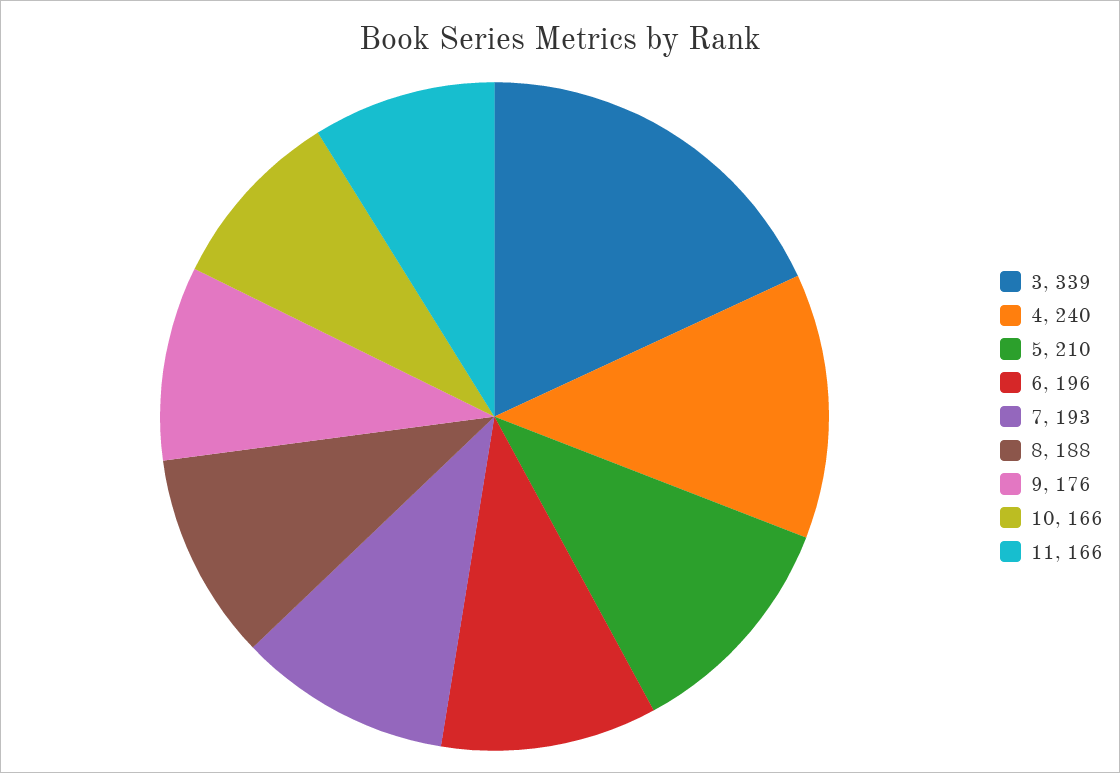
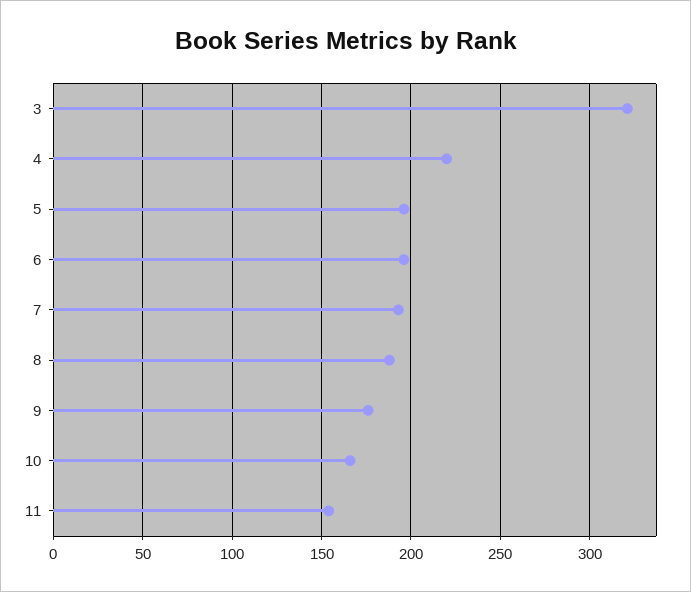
3: 339 -> 320
4: 240 -> 220
5: 210 -> 195
11: 166 -> 155

